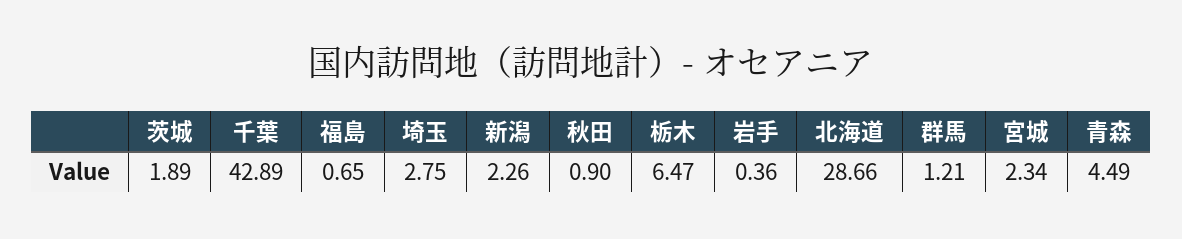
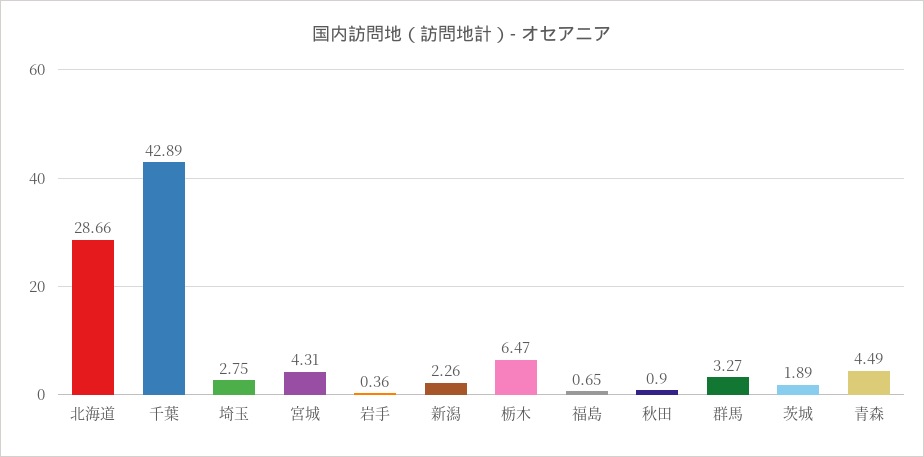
群馬: 1.21 -> 3.27
宮城: 2.34 -> 4.31

